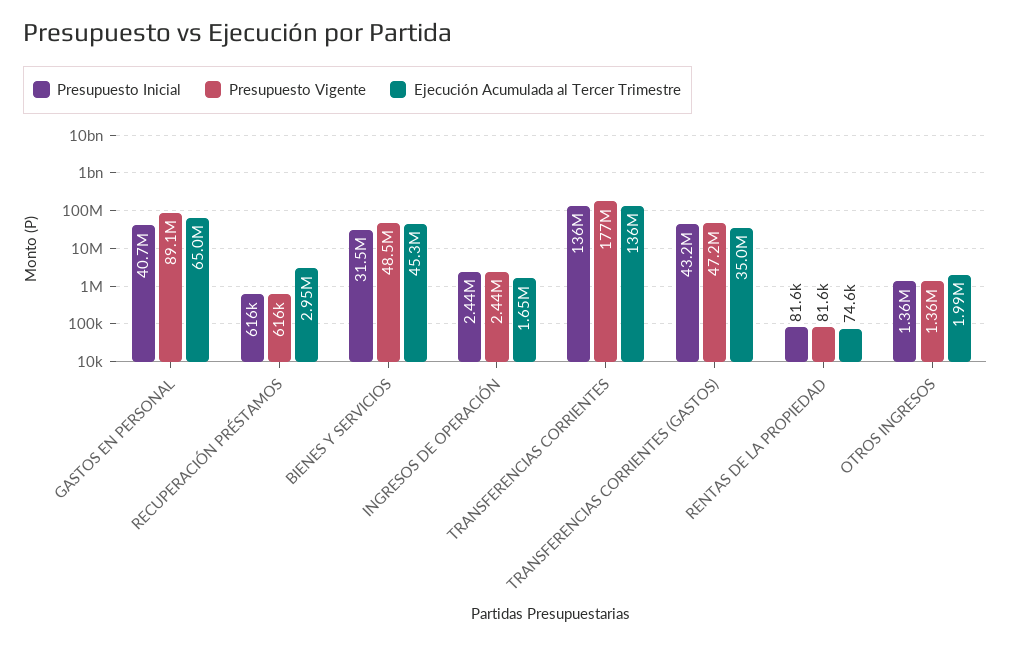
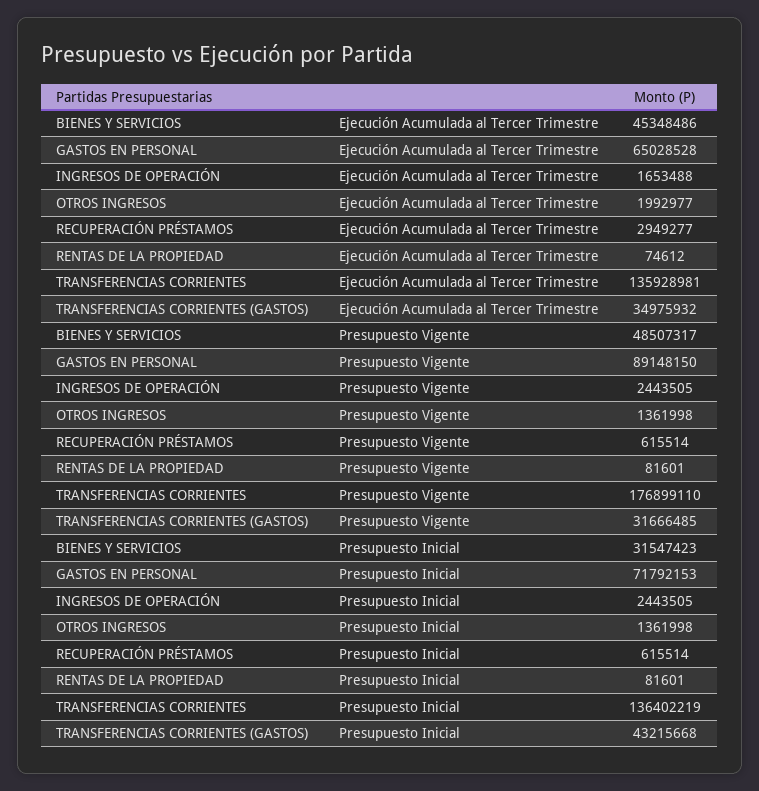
Presupuesto Inicial, GASTOS EN PERSONAL: 40700000 -> 71792153
Presupuesto Vigente, TRANSFERENCIAS CORRIENTES (GASTOS): 47200000 -> 31666485

